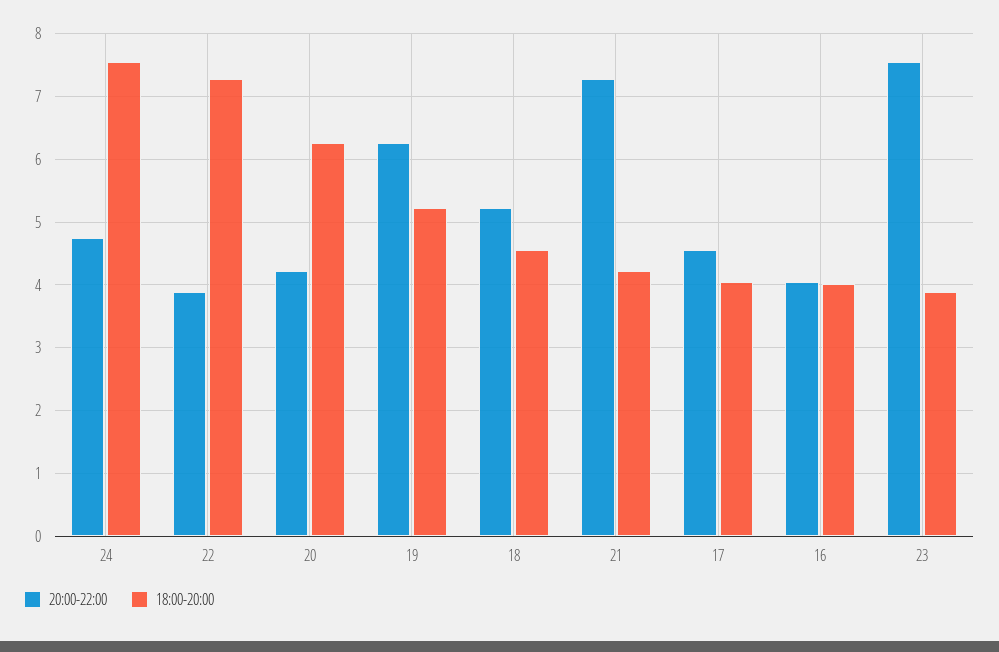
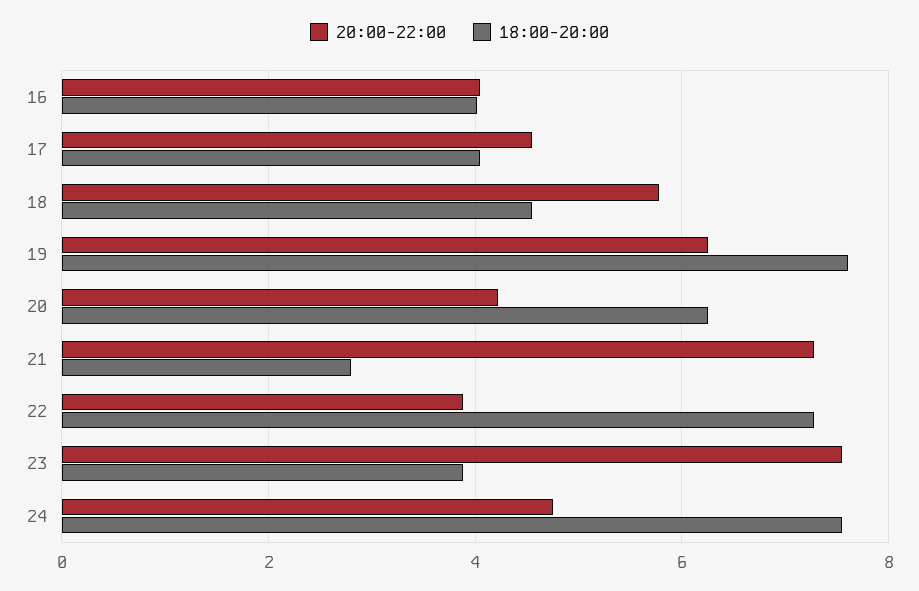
18:00-20:00, 19: 5.2 -> 7.6
20:00-22:00, 18: 5.2 -> 5.8
18:00-20:00, 21: 4.2 -> 2.8

